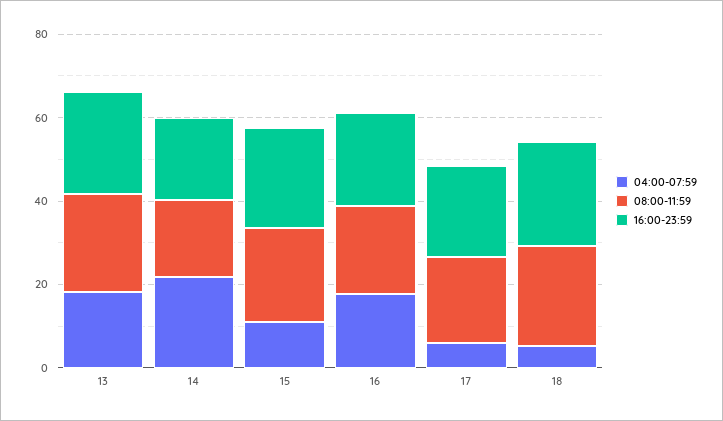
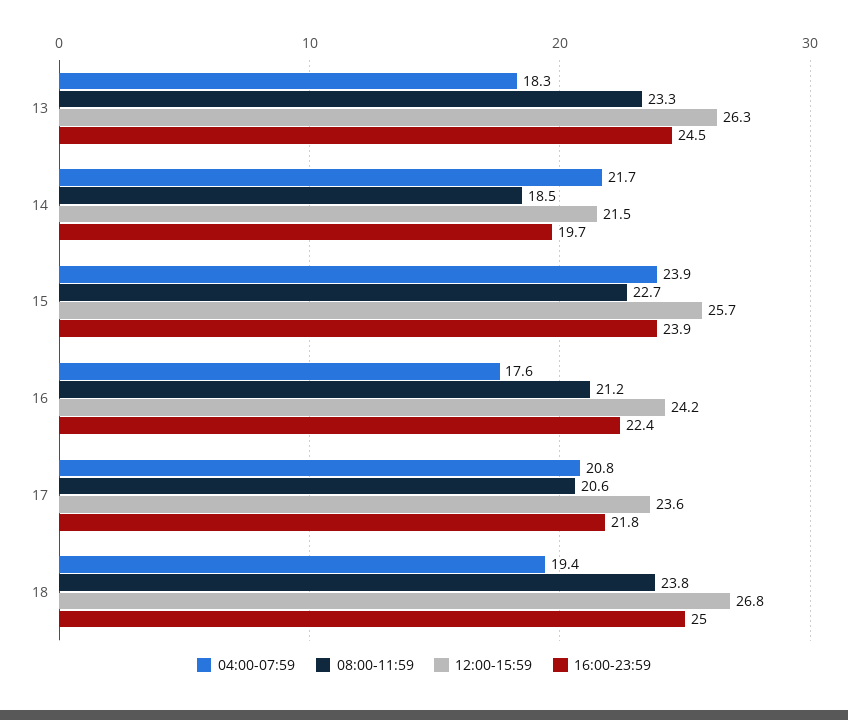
04:00-07:59, 15: 10 -> 23.9
04:00-07:59, 17: 5 -> 20.8
04:00-07:59, 18: 5 -> 19.4
12:00-15:59, 13: none -> 26.3
12:00-15:59, 14: none -> 21.5
12:00-15:59, 15: none -> 25.7
12:00-15:59, 16: none -> 24.2
12:00-15:59, 17: none -> 23.6
12:00-15:59, 18: none -> 26.8

